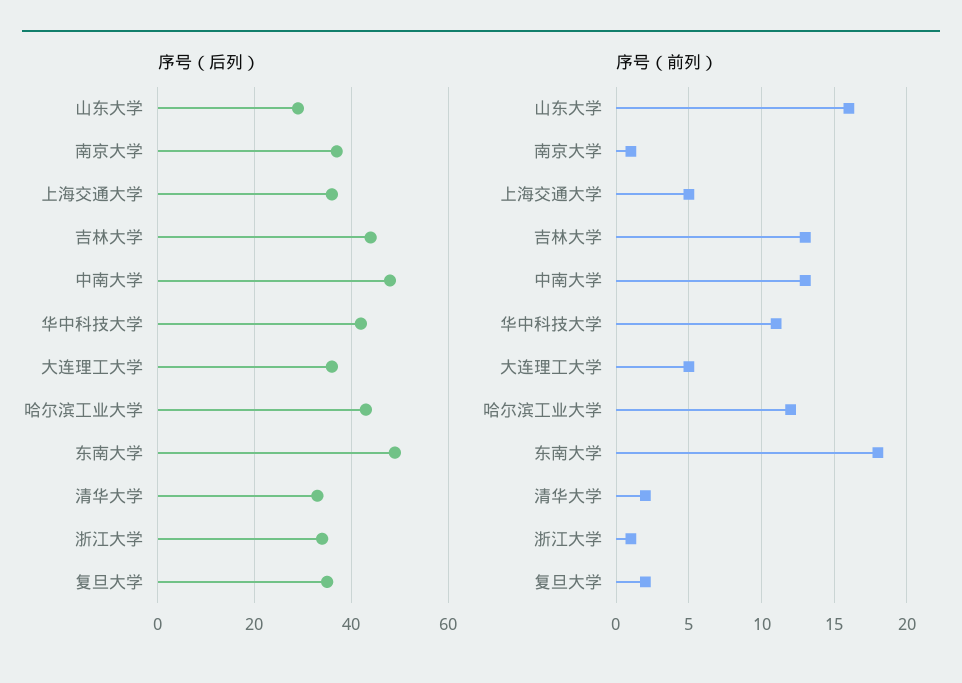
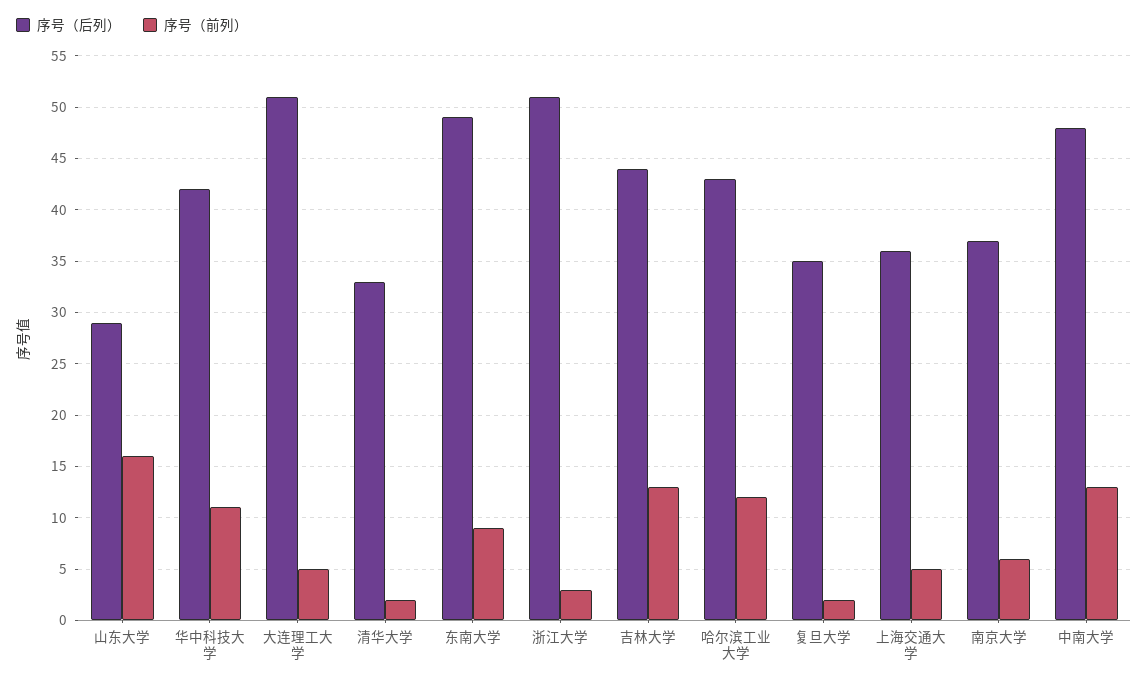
序号（后列）, 大连理工大学: 35 -> 51
序号（后列）, 浙江大学: 35 -> 51
序号（前列）, 南京大学: 1 -> 6
序号（前列）, 东南大学: 18 -> 9
序号（前列）, 浙江大学: 1 -> 3

